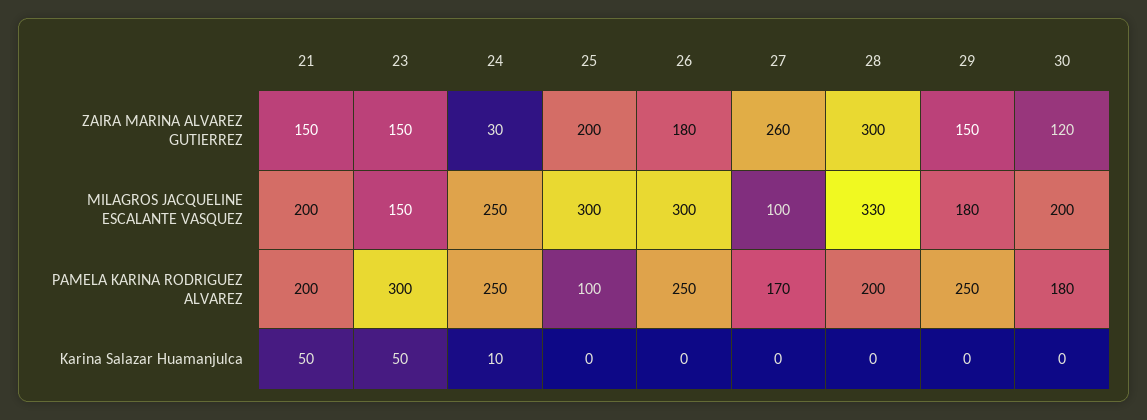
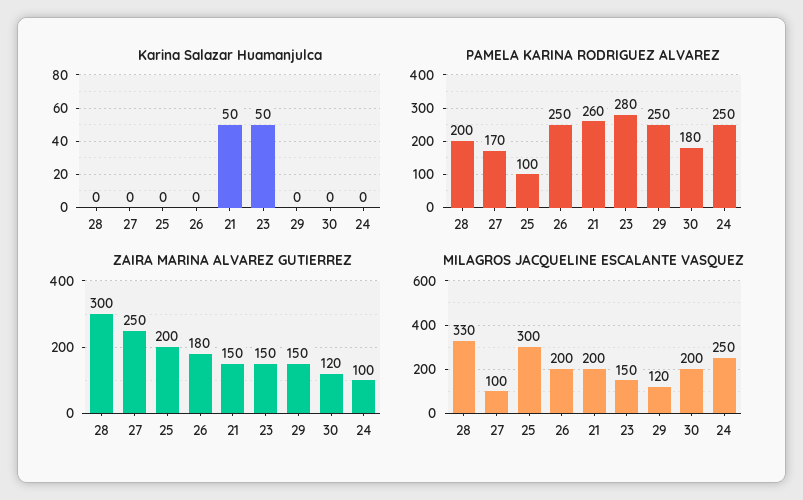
ZAIRA MARINA ALVAREZ GUTIERREZ, 24: 30 -> 100
ZAIRA MARINA ALVAREZ GUTIERREZ, 27: 260 -> 250
MILAGROS JACQUELINE ESCALANTE VASQUEZ, 26: 300 -> 200
MILAGROS JACQUELINE ESCALANTE VASQUEZ, 29: 180 -> 120
PAMELA KARINA RODRIGUEZ ALVAREZ, 21: 200 -> 260
PAMELA KARINA RODRIGUEZ ALVAREZ, 23: 300 -> 280
Karina Salazar Huamanjulca, 24: 10 -> 0

